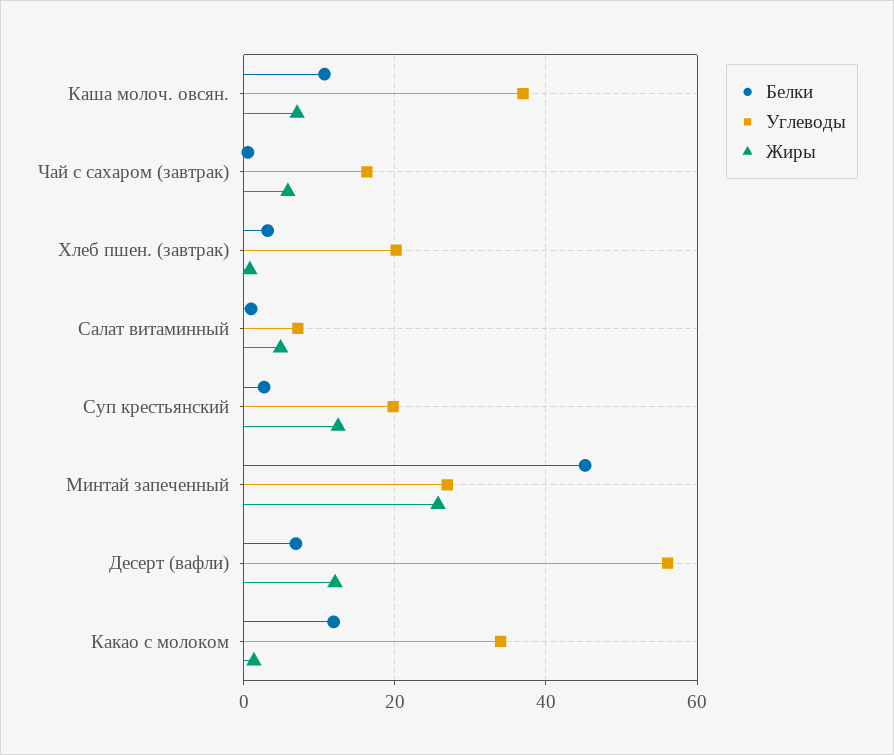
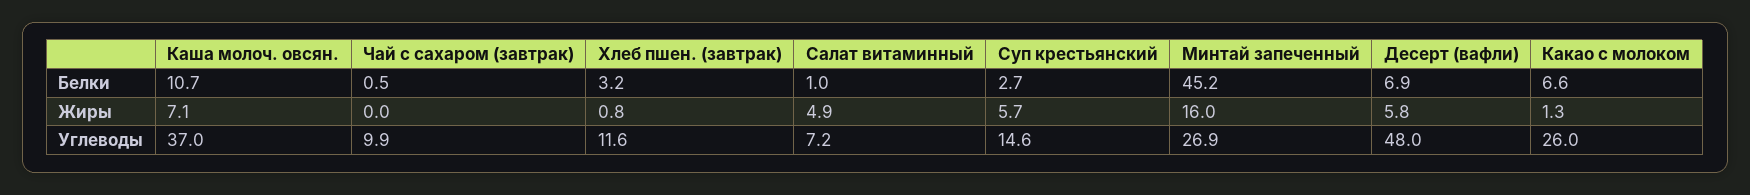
Углеводы, Чай с сахаром (завтрак): 16 -> 9.9
Жиры, Чай с сахаром (завтрак): 6 -> 0
Углеводы, Хлеб пшен. (завтрак): 20 -> 11.6
Углеводы, Суп крестьянский: 20 -> 14.6
Жиры, Суп крестьянский: 12 -> 5.7
Жиры, Минтай запеченный: 26 -> 16
Углеводы, Десерт (вафли): 56 -> 48
Жиры, Десерт (вафли): 12 -> 5.8
Белки, Какао с молоком: 12 -> 6.6
Углеводы, Какао с молоком: 34 -> 26

